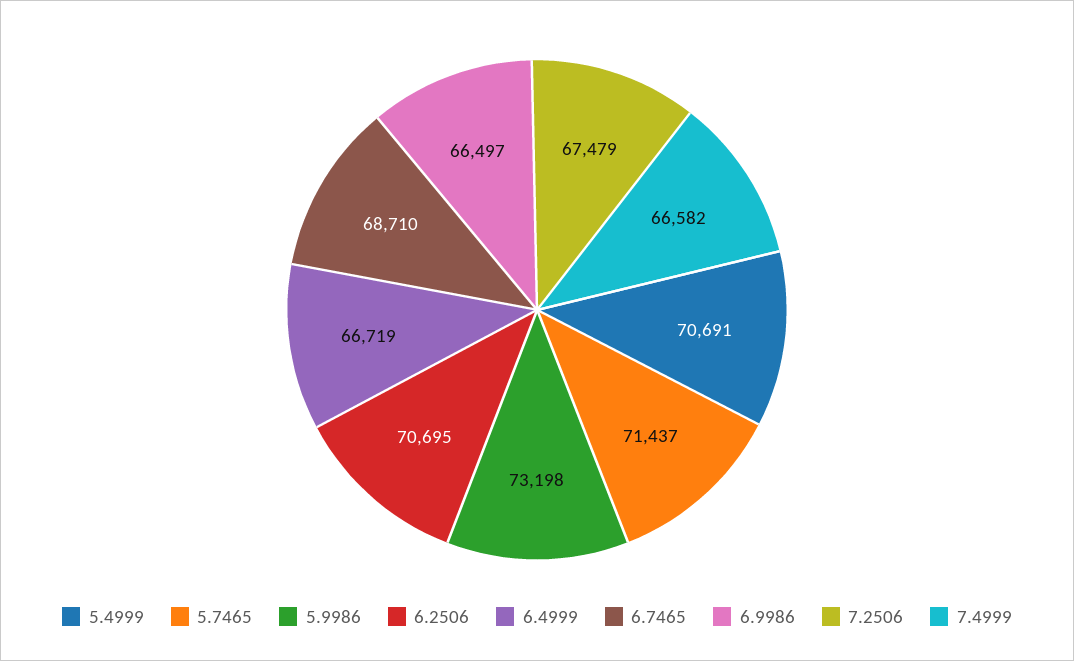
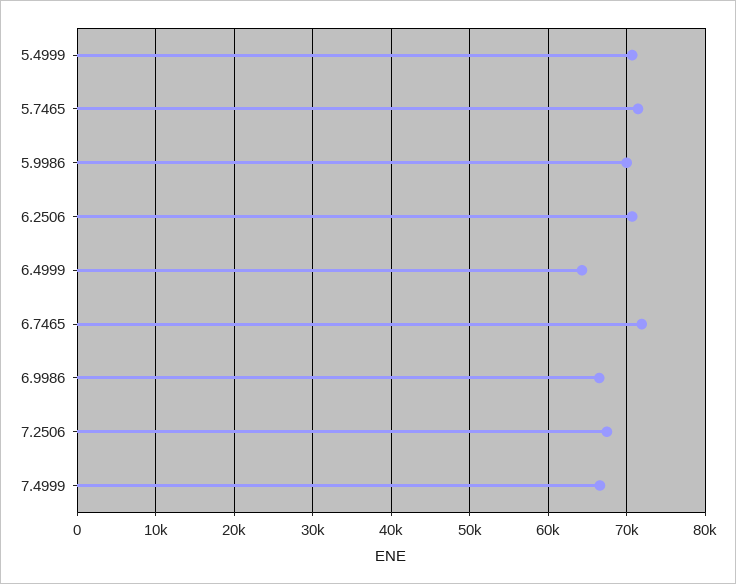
5.9986: 73198 -> 70000
6.4999: 66719 -> 64000
6.7465: 68710 -> 72000

